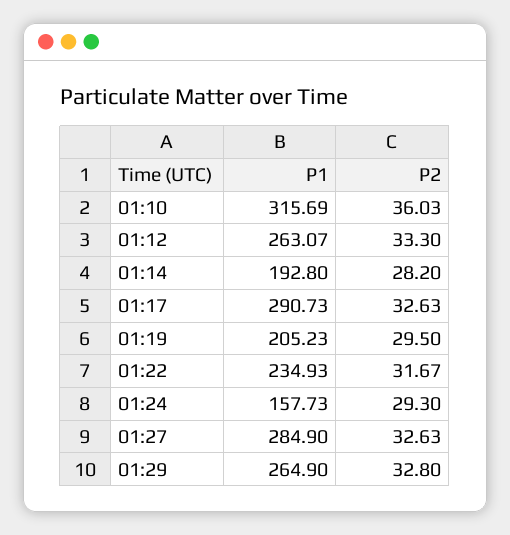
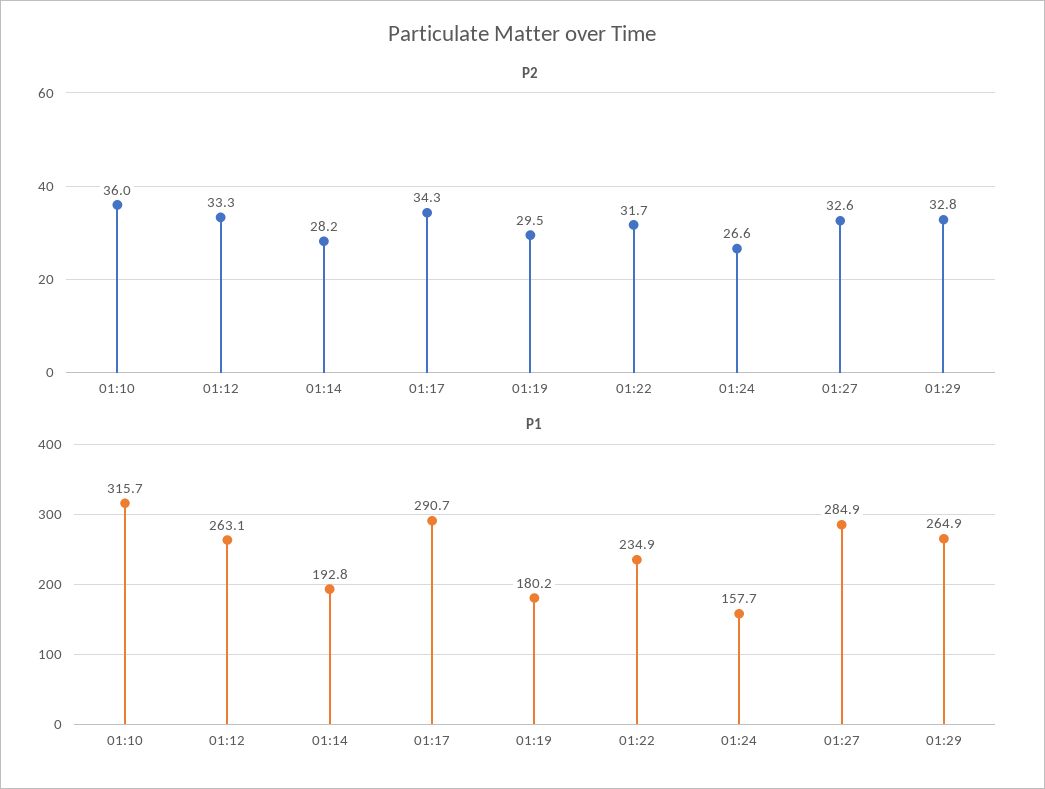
P2, 01:17: 32.63 -> 34.3
P1, 01:19: 205.23 -> 180.2
P2, 01:24: 29.3 -> 26.6

